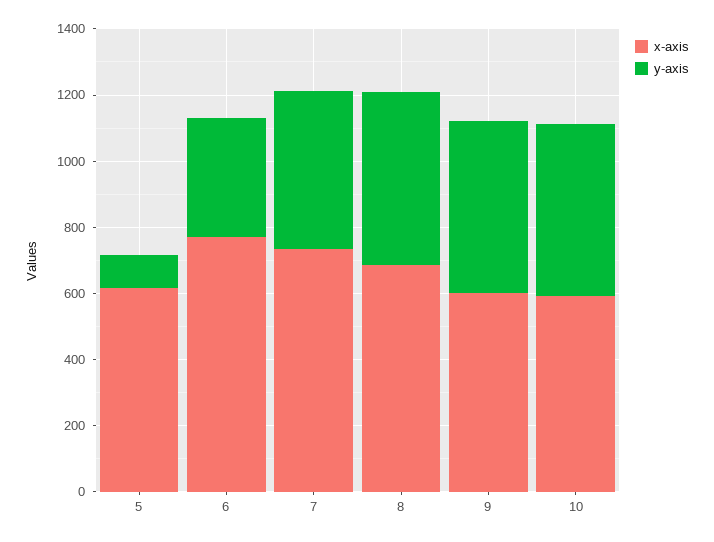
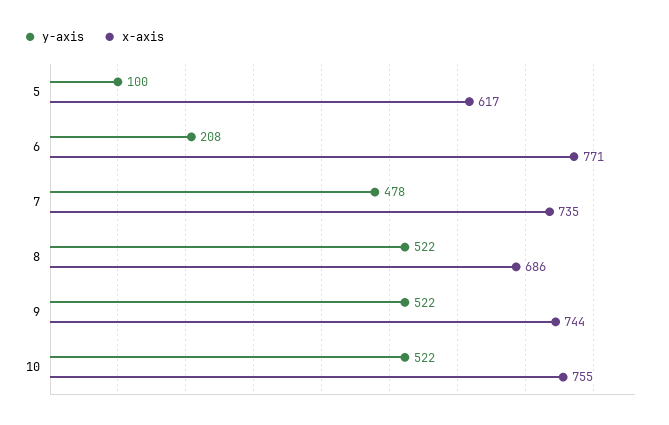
y-axis, 6: 350 -> 208
x-axis, 9: 600 -> 744
x-axis, 10: 600 -> 755

